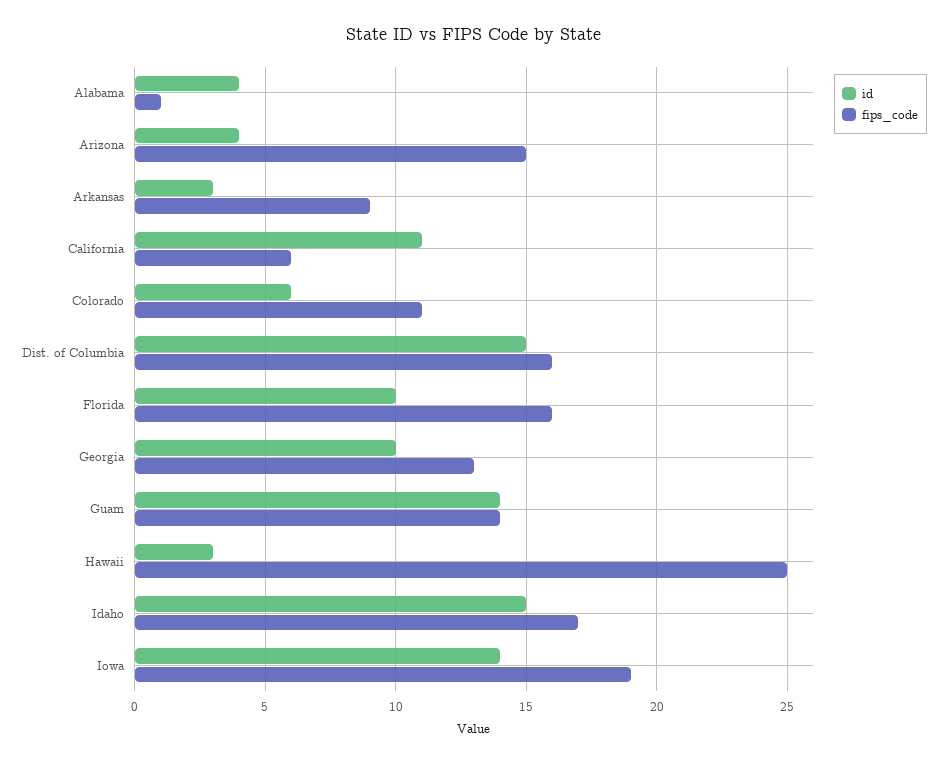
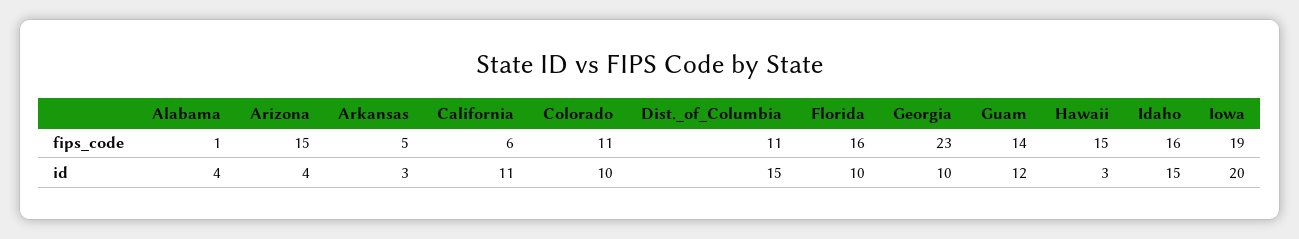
fips_code, Arkansas: 9 -> 5
id, Colorado: 6 -> 10
fips_code, Dist. of Columbia: 16 -> 11
fips_code, Georgia: 13 -> 23
id, Guam: 14 -> 12
fips_code, Hawaii: 25 -> 15
fips_code, Idaho: 17 -> 16
id, Iowa: 14 -> 20

